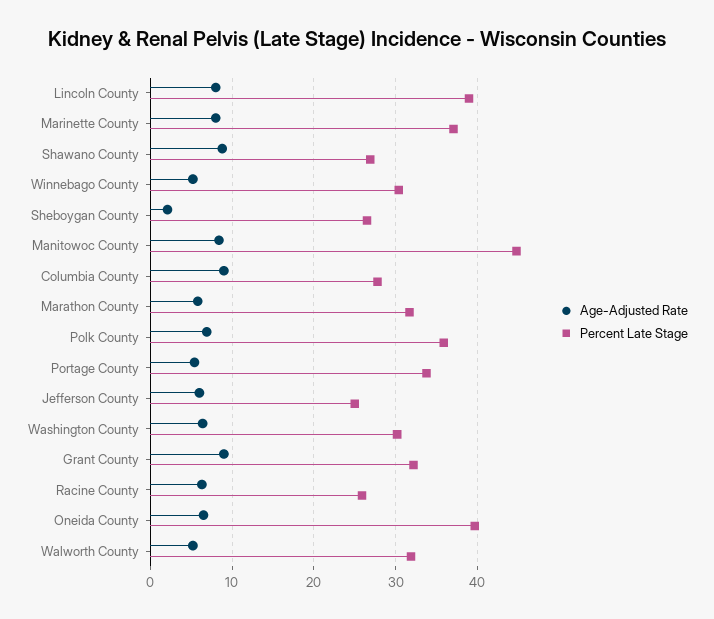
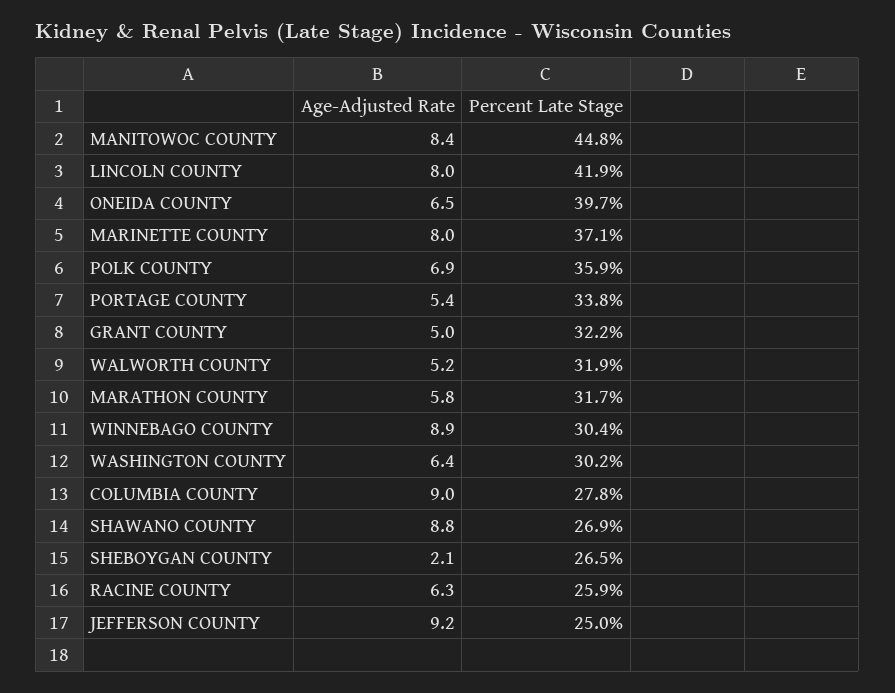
Percent Late Stage, Lincoln County: 39 -> 41.9
Age-Adjusted Rate, Winnebago County: 5 -> 8.9
Age-Adjusted Rate, Jefferson County: 6 -> 9.2
Age-Adjusted Rate, Grant County: 9 -> 5

